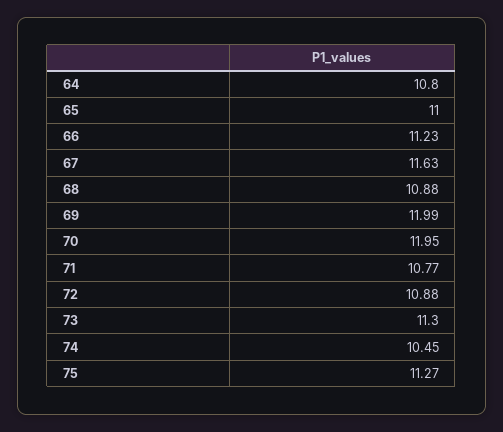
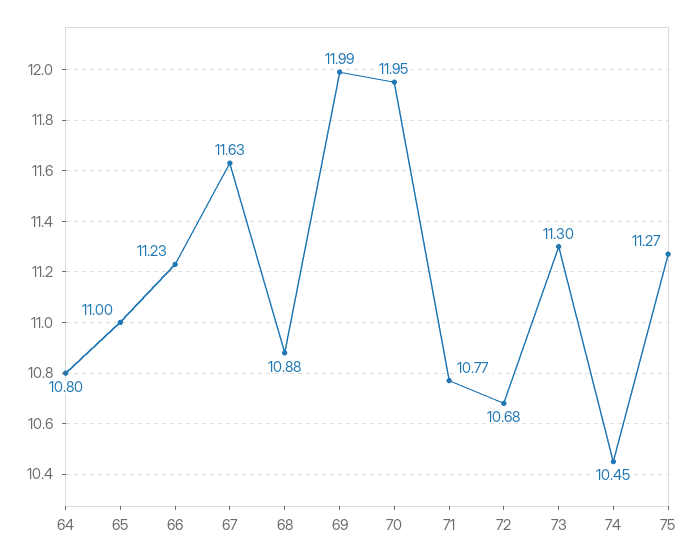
72: 10.88 -> 10.68

